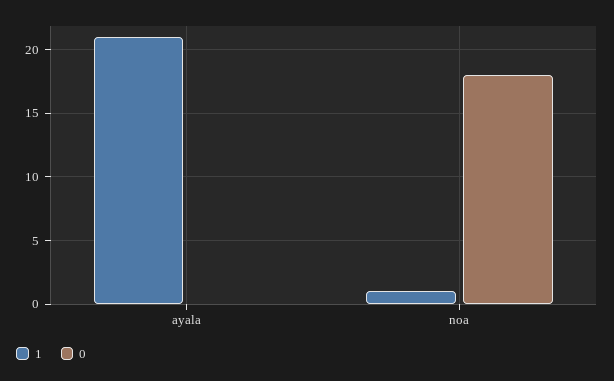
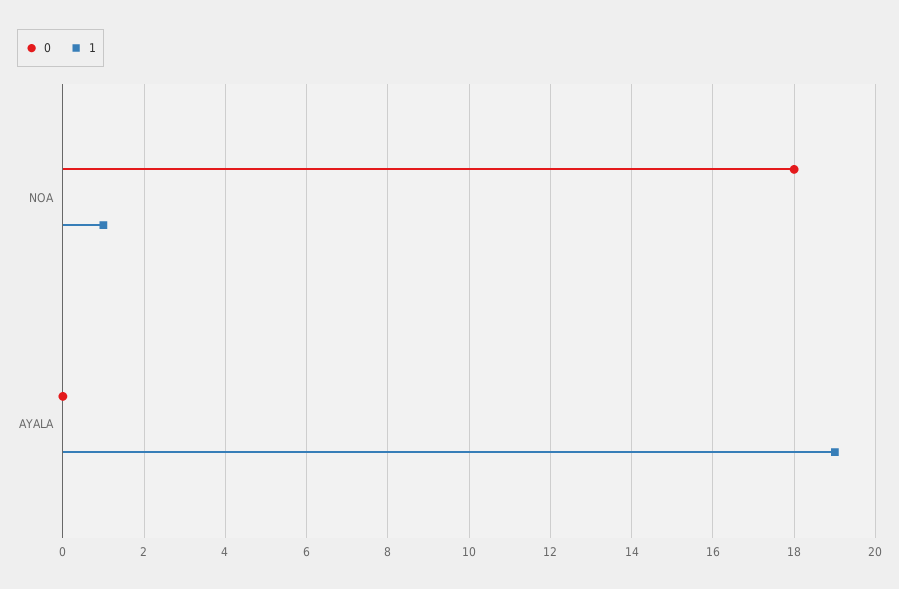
1, ayala: 21 -> 19

